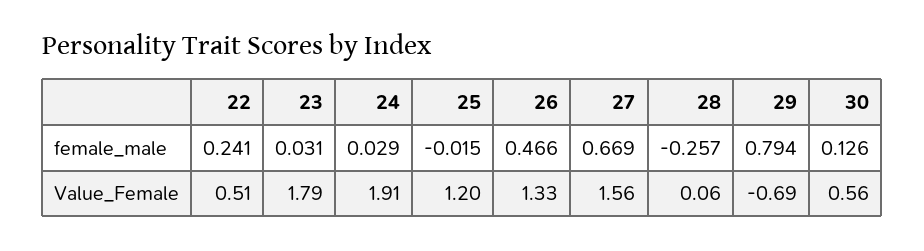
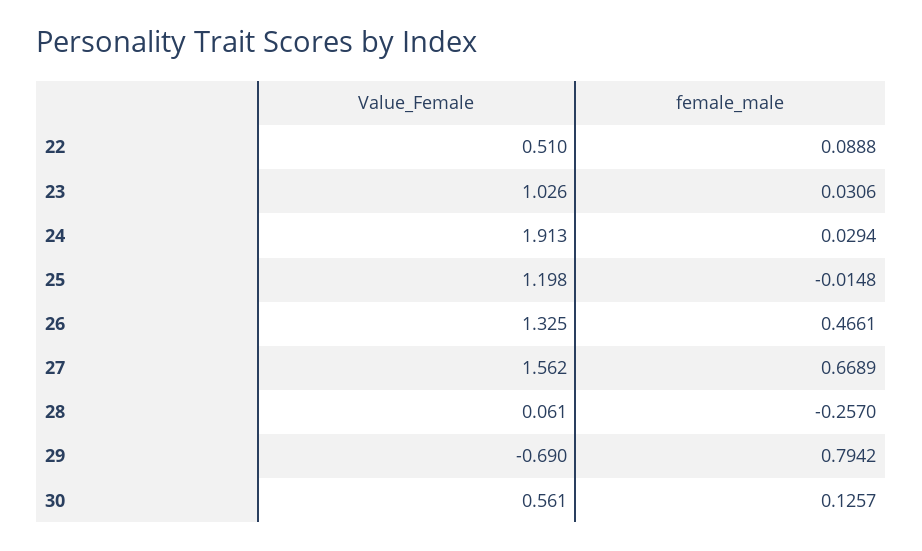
22, female_male: 0.241 -> 0.0888
23, Value_Female: 1.79 -> 1.026

